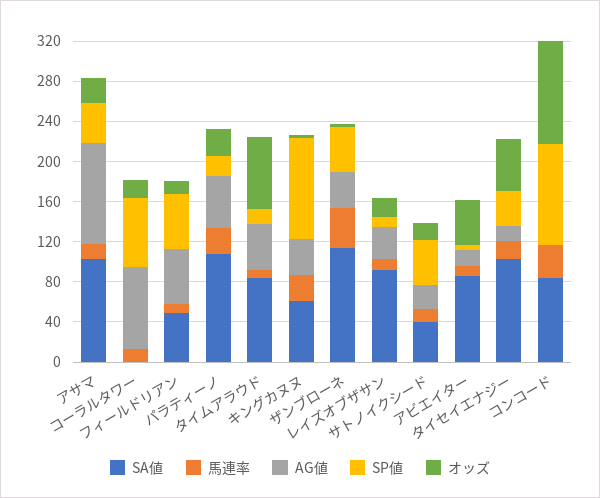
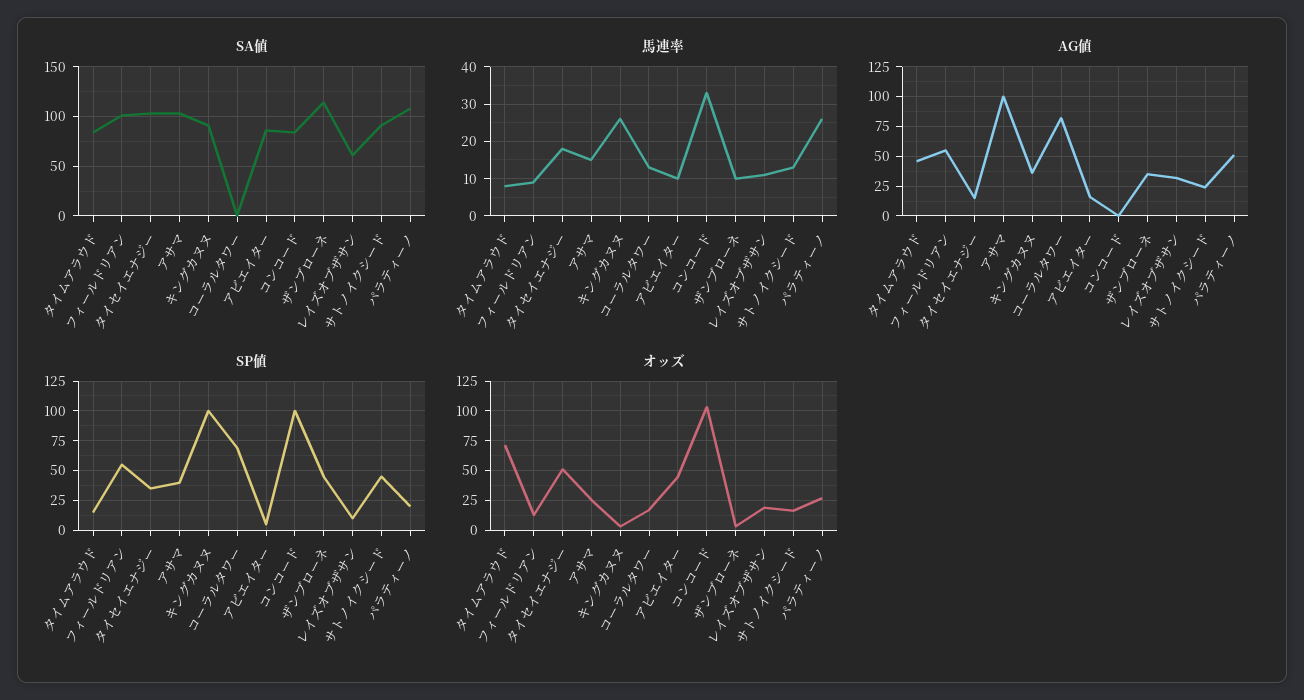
SA値, フィールドリアン: 50 -> 100
SA値, キングカヌヌ: 60 -> 90
馬連率, ザンブローネ: 40 -> 10
SA値, レイズオブザサン: 90 -> 60
SA値, サトノイクシード: 40 -> 90

